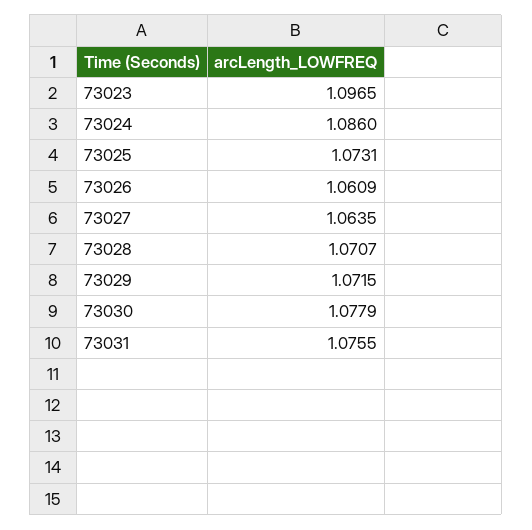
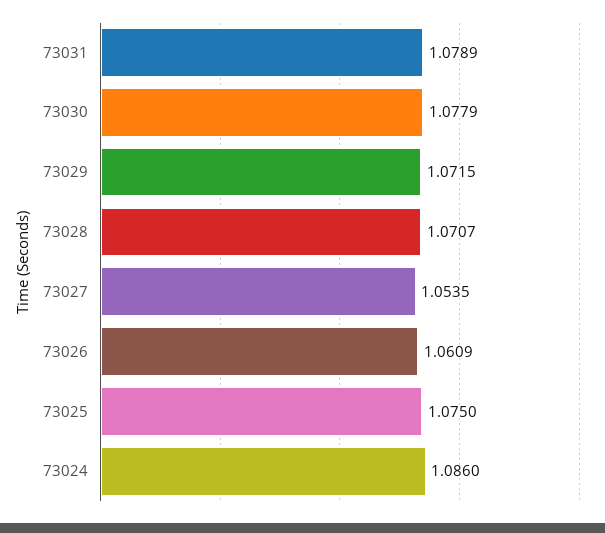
73023: 1.0965 -> none
73025: 1.0731 -> 1.075
73027: 1.0635 -> 1.0535
73031: 1.0755 -> 1.0789

